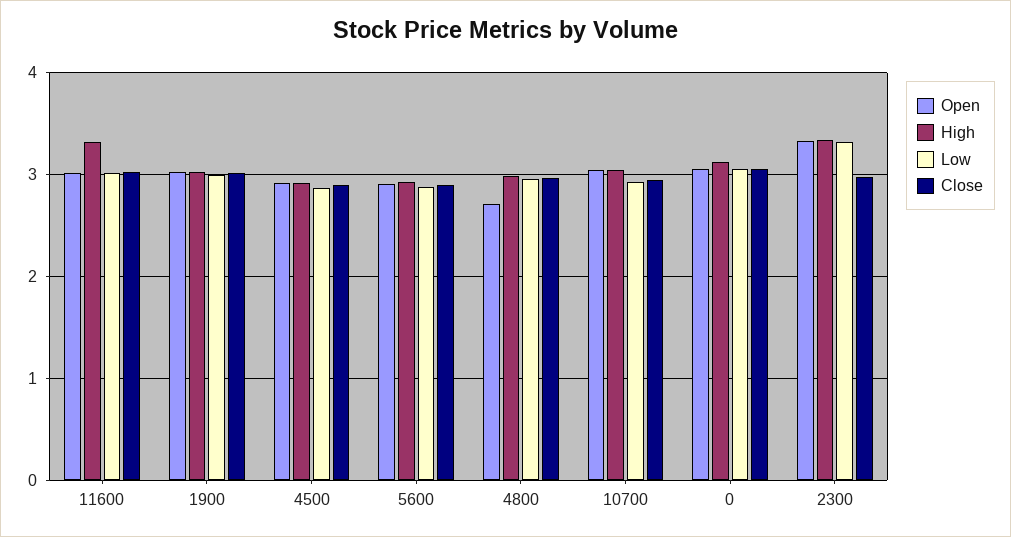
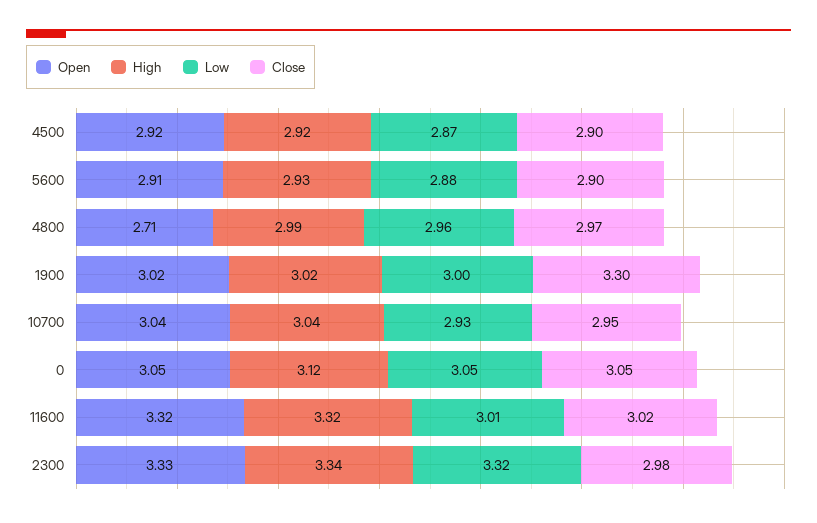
Open, 11600: 3 -> 3.32
Close, 1900: 3 -> 3.3

